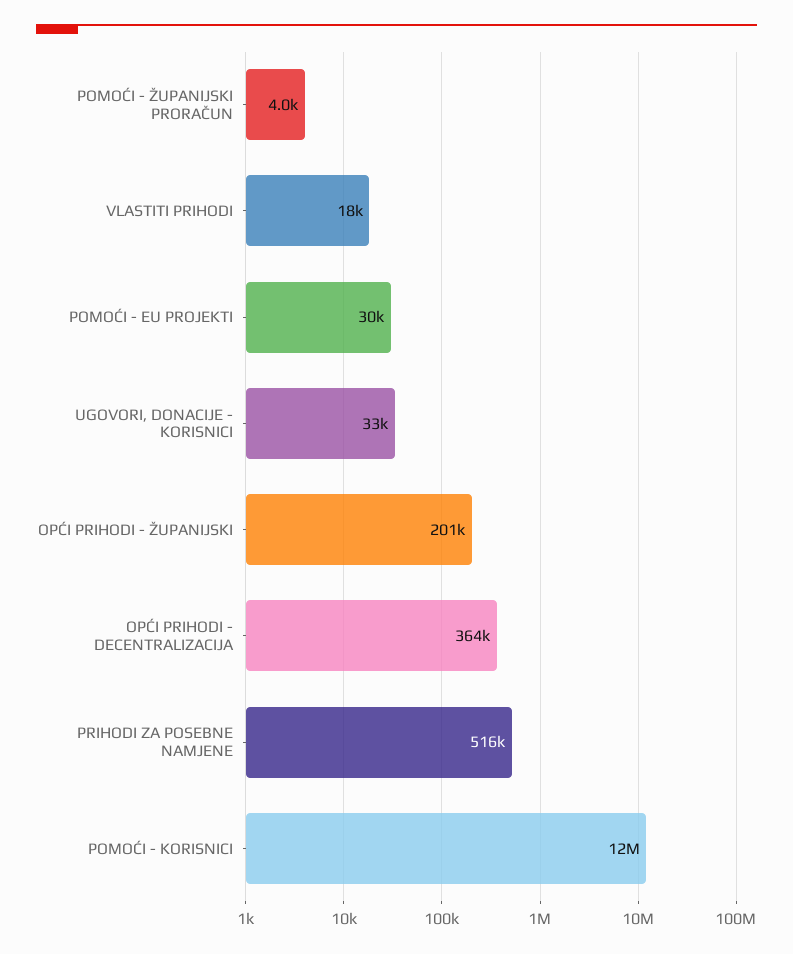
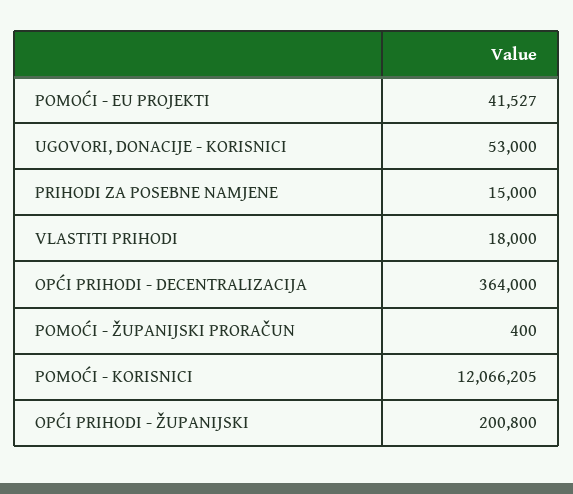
POMOĆI - ŽUPANIJSKI PRORAČUN: 4000 -> 400
POMOĆI - EU PROJEKTI: 30000 -> 41527
UGOVORI, DONACIJE - KORISNICI: 33000 -> 53000
PRIHODI ZA POSEBNE NAMJENE: 516000 -> 15000

